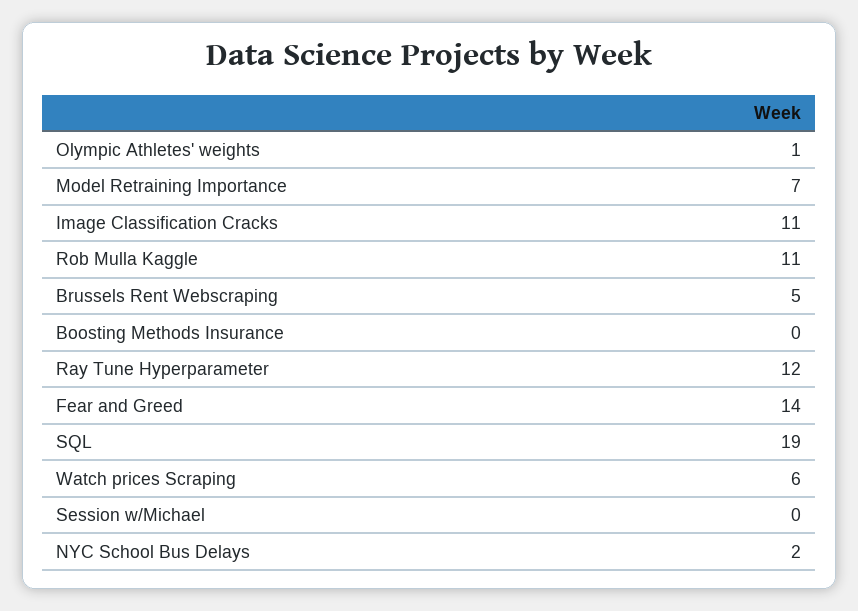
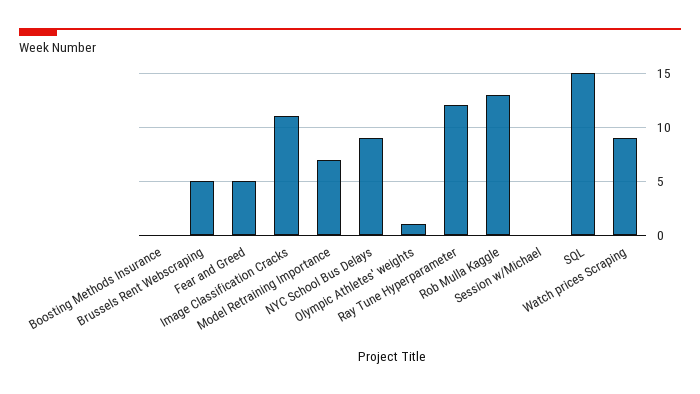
Rob Mulla Kaggle: 11 -> 13
Fear and Greed: 14 -> 5
SQL: 19 -> 15
Watch prices Scraping: 6 -> 9
NYC School Bus Delays: 2 -> 9

